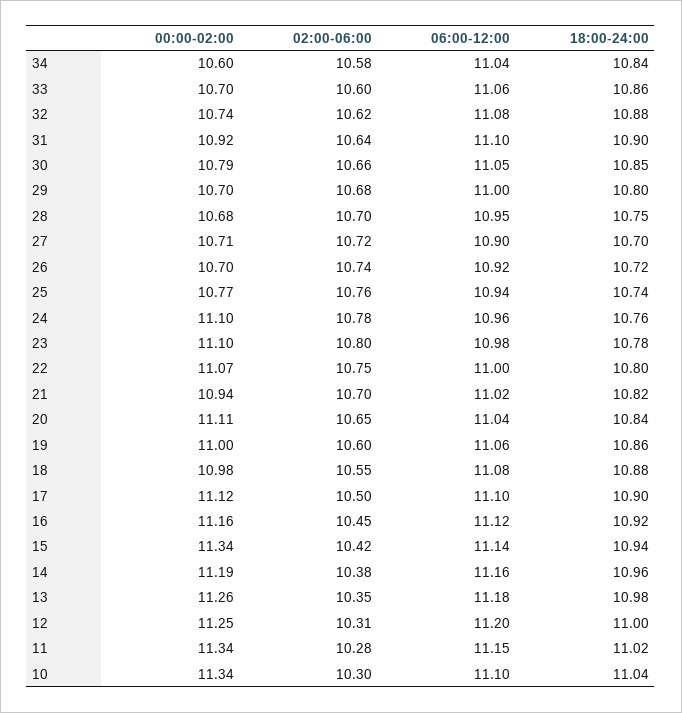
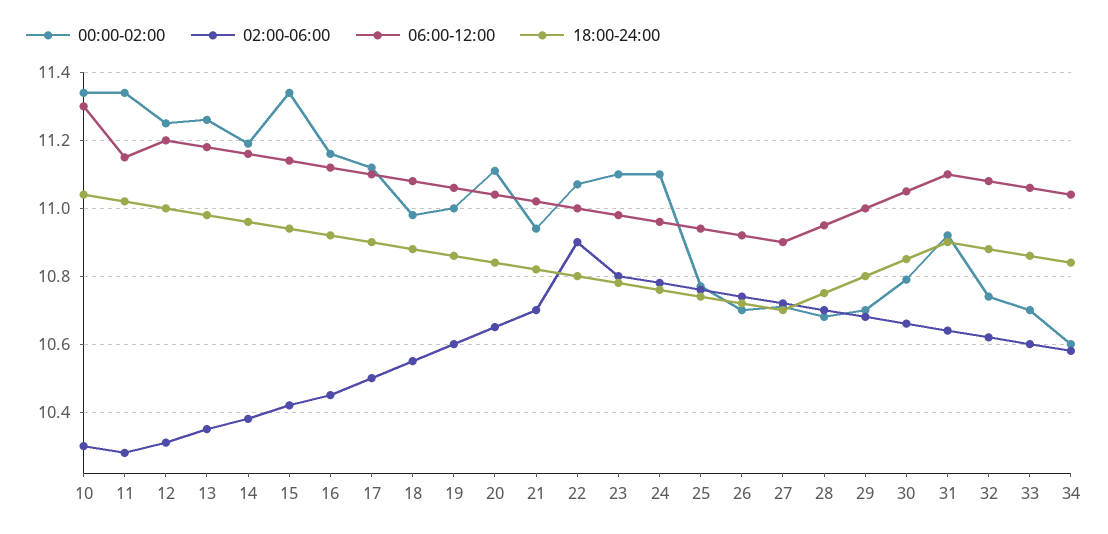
02:00-06:00, 22: 10.75 -> 10.9
06:00-12:00, 10: 11.1 -> 11.3

